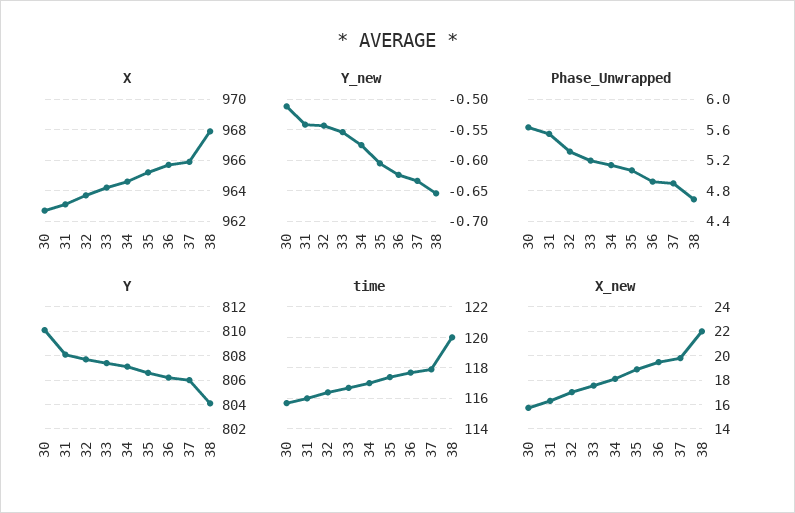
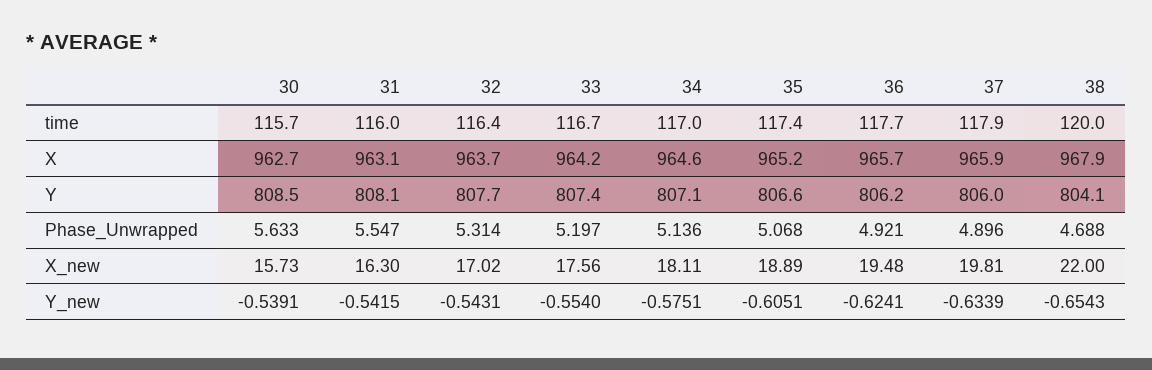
Y_new, 30: -0.51 -> -0.5391
Y, 30: 810 -> 808.5

